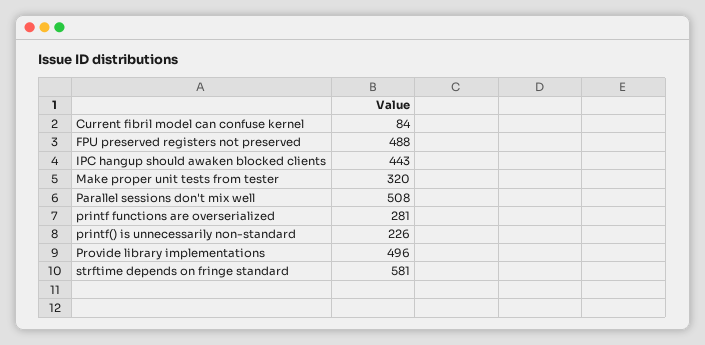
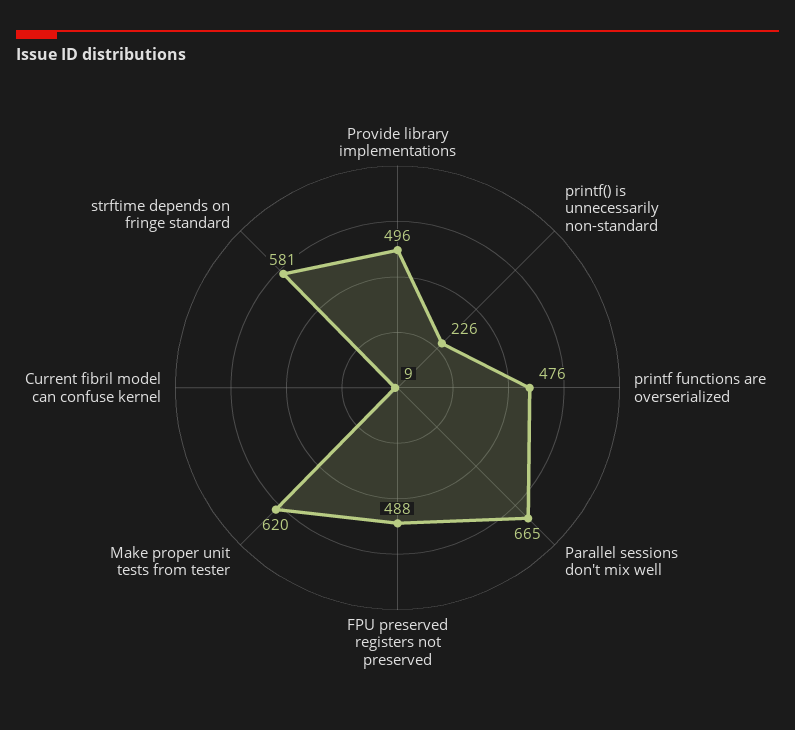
Current fibril model can confuse kernel: 84 -> 9
IPC hangup should awaken blocked clients: 443 -> none
Make proper unit tests from tester: 320 -> 620
Parallel sessions don't mix well: 508 -> 665
printf functions are overserialized: 281 -> 476

